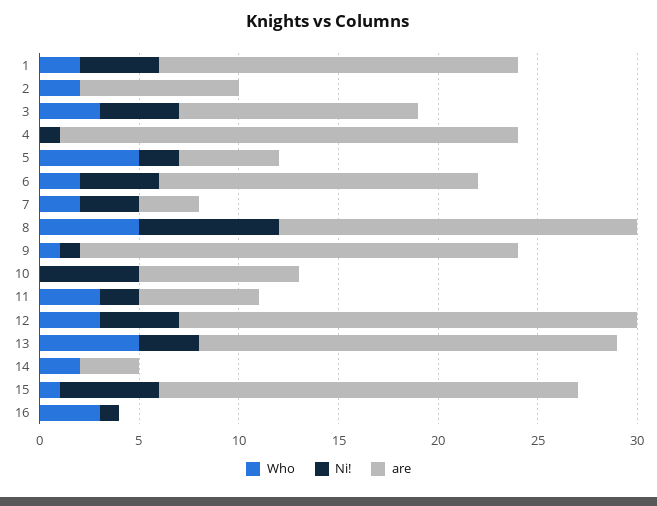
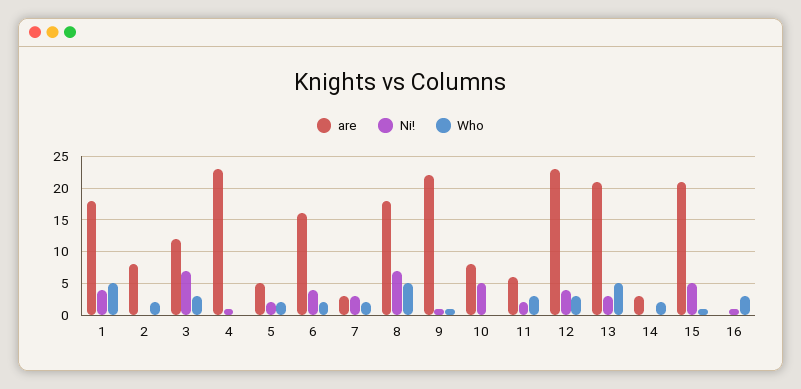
Who, 1: 2 -> 5
Ni!, 3: 4 -> 7
Who, 5: 5 -> 2

